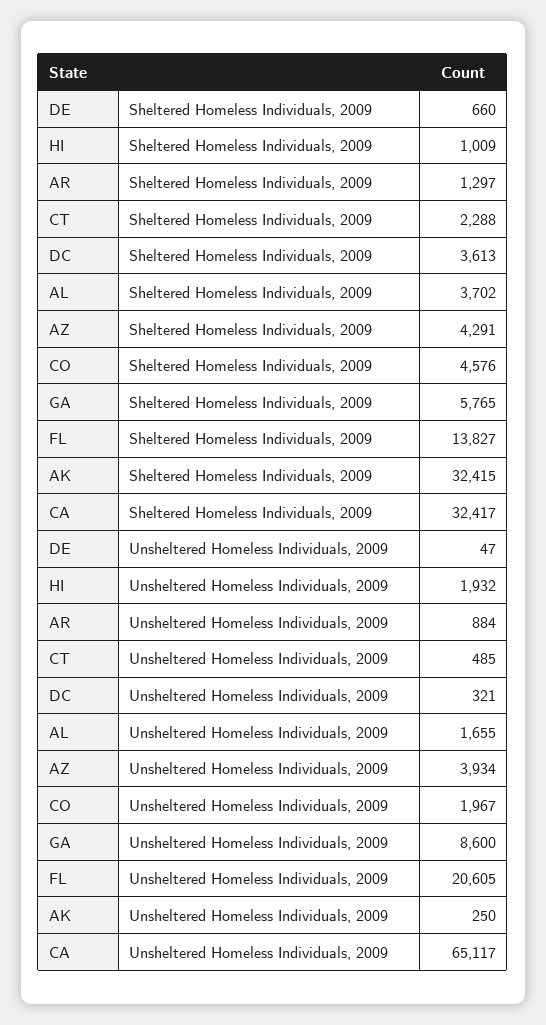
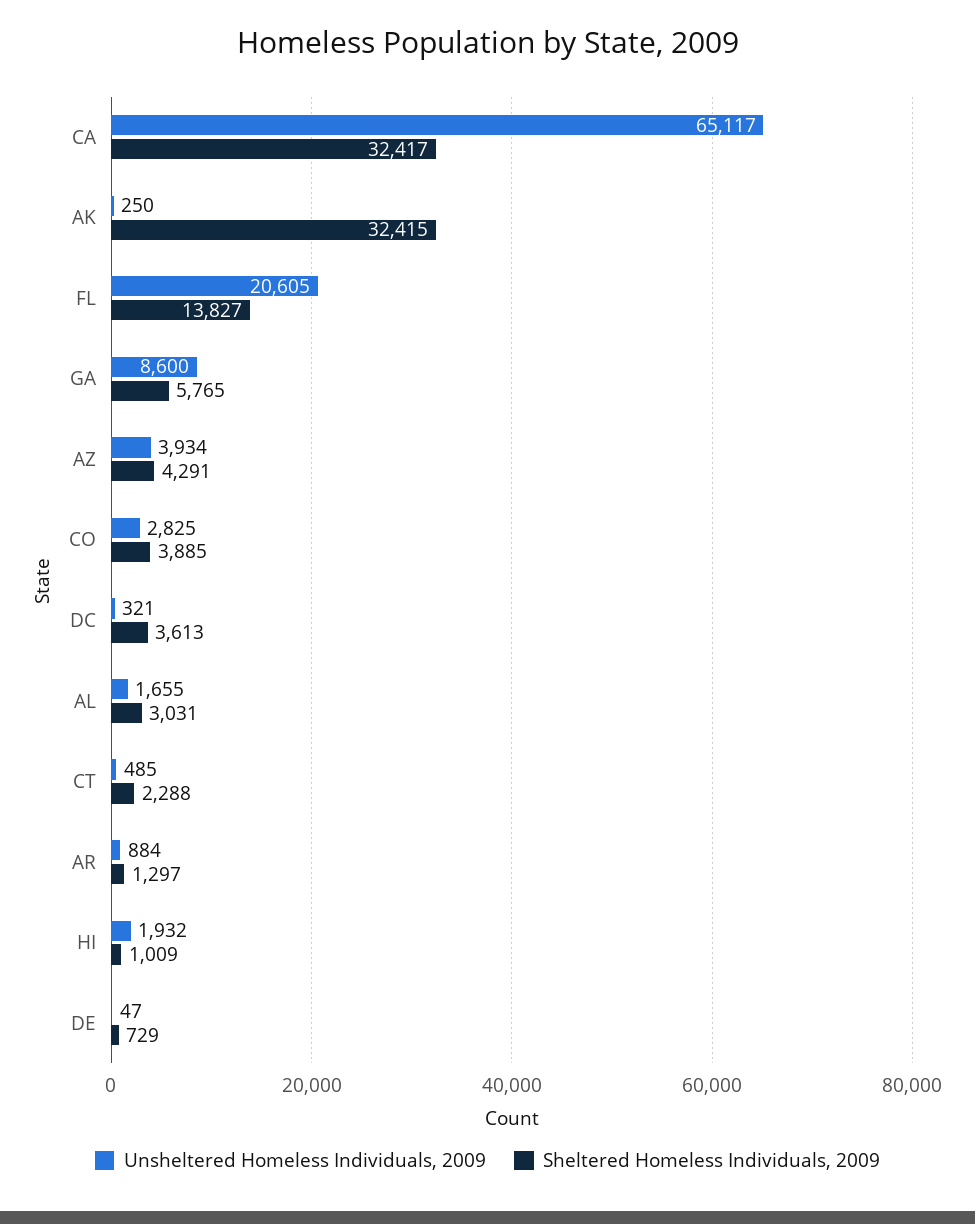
Sheltered Homeless Individuals, 2009, DE: 660 -> 729
Sheltered Homeless Individuals, 2009, AL: 3702 -> 3031
Sheltered Homeless Individuals, 2009, CO: 4576 -> 3885
Unsheltered Homeless Individuals, 2009, CO: 1967 -> 2825

